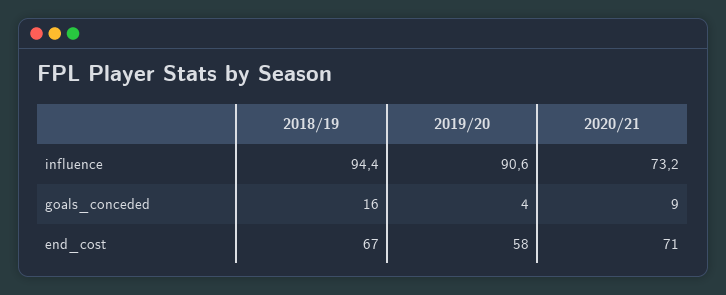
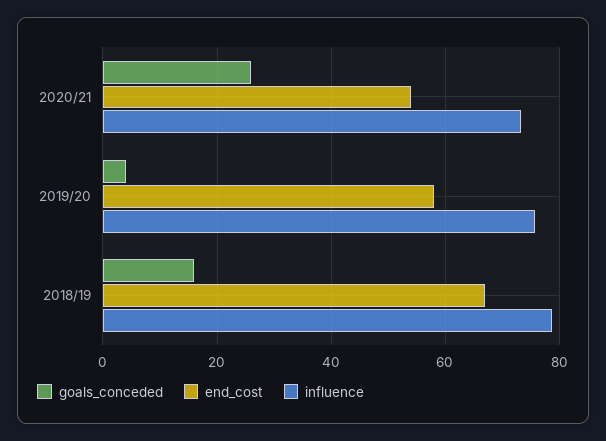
influence, 2018/19: 94.4 -> 78
influence, 2019/20: 90.6 -> 76
goals_conceded, 2020/21: 9 -> 26
end_cost, 2020/21: 71 -> 54

